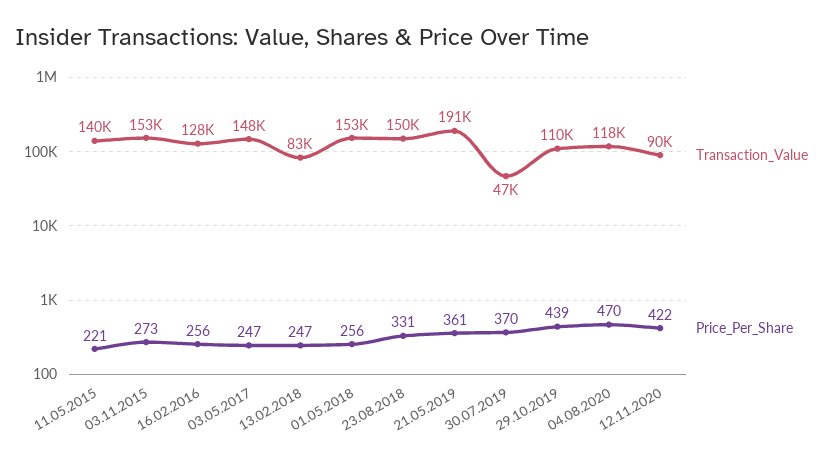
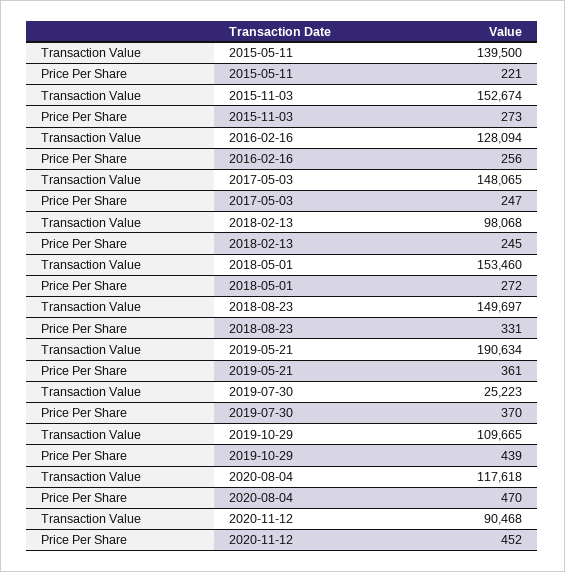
Transaction_Value, 13.02.2018: 83000 -> 98068
Price_Per_Share, 13.02.2018: 247 -> 245
Price_Per_Share, 01.05.2018: 256 -> 272
Transaction_Value, 30.07.2019: 47000 -> 25223
Price_Per_Share, 12.11.2020: 422 -> 452

